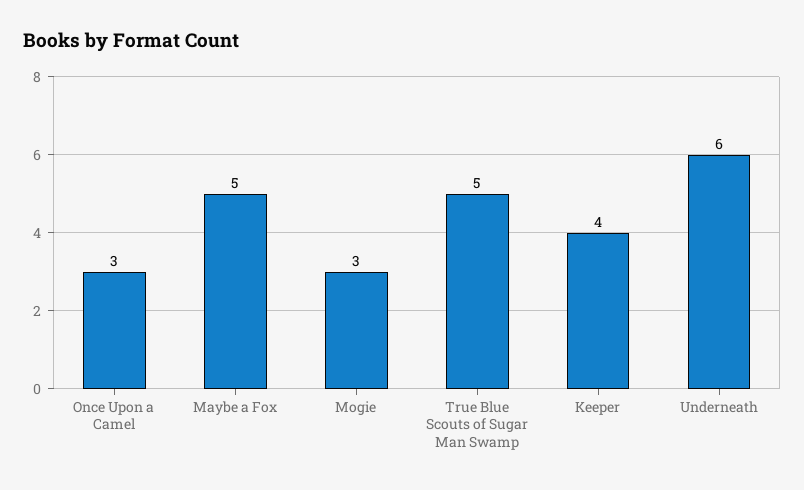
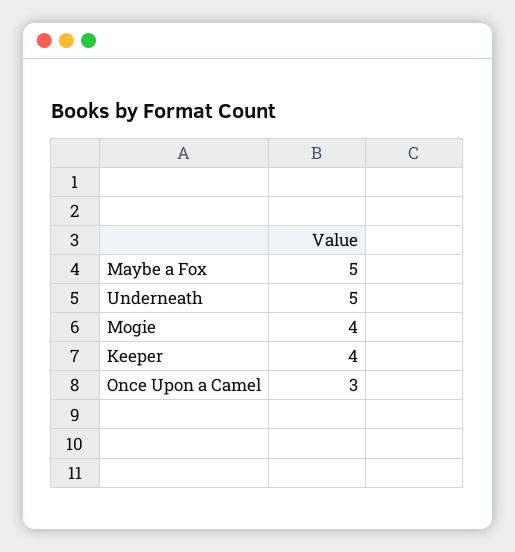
Mogie: 3 -> 4
True Blue Scouts of Sugar Man Swamp: 5 -> none
Underneath: 6 -> 5

